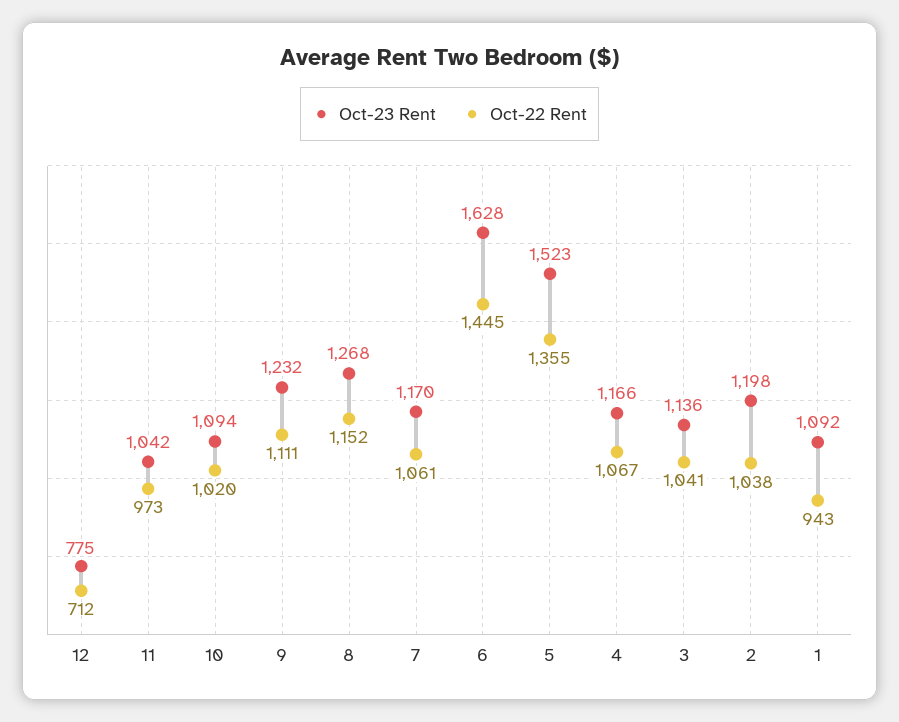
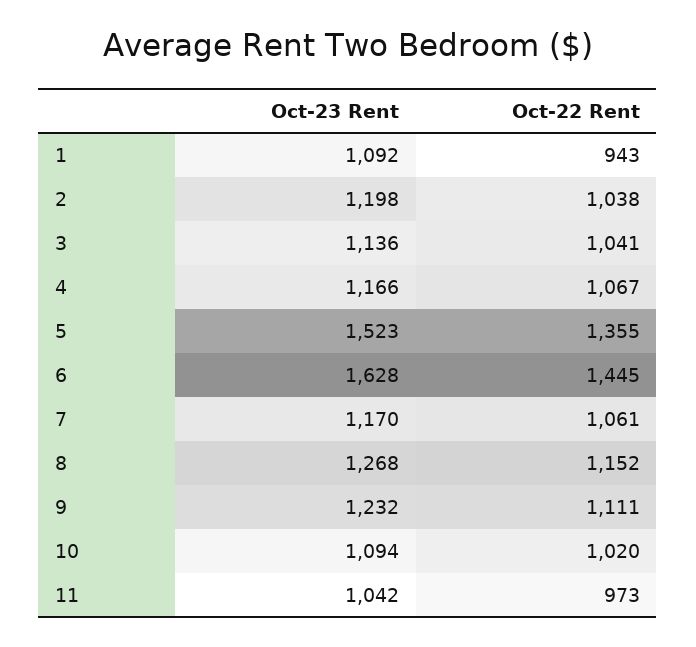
Oct-23 Rent, 12: 775 -> none
Oct-22 Rent, 12: 712 -> none

